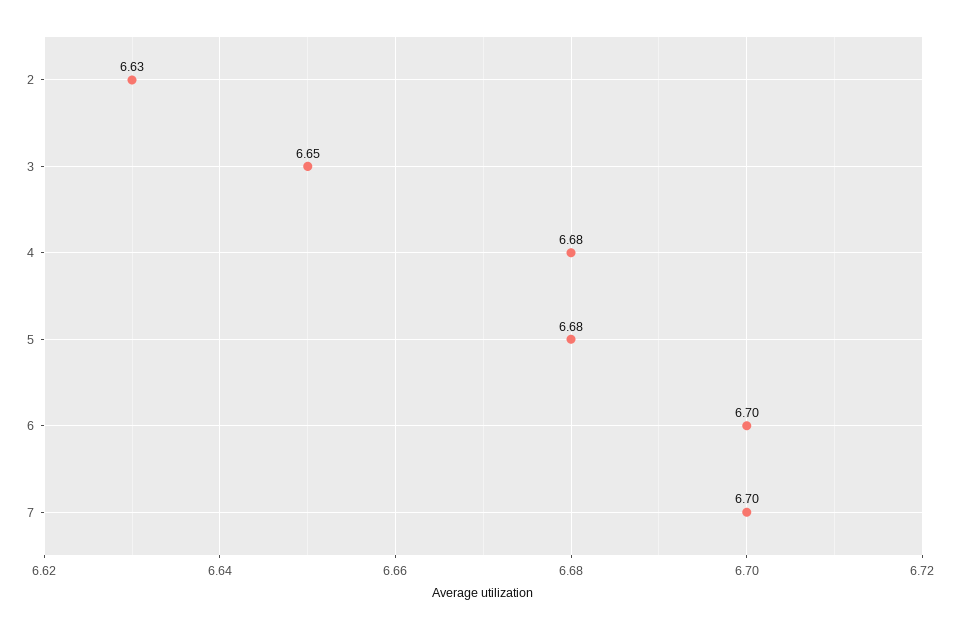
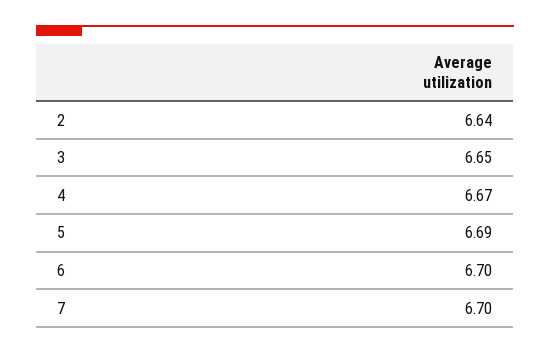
2: 6.63 -> 6.64
4: 6.68 -> 6.67
5: 6.68 -> 6.69

